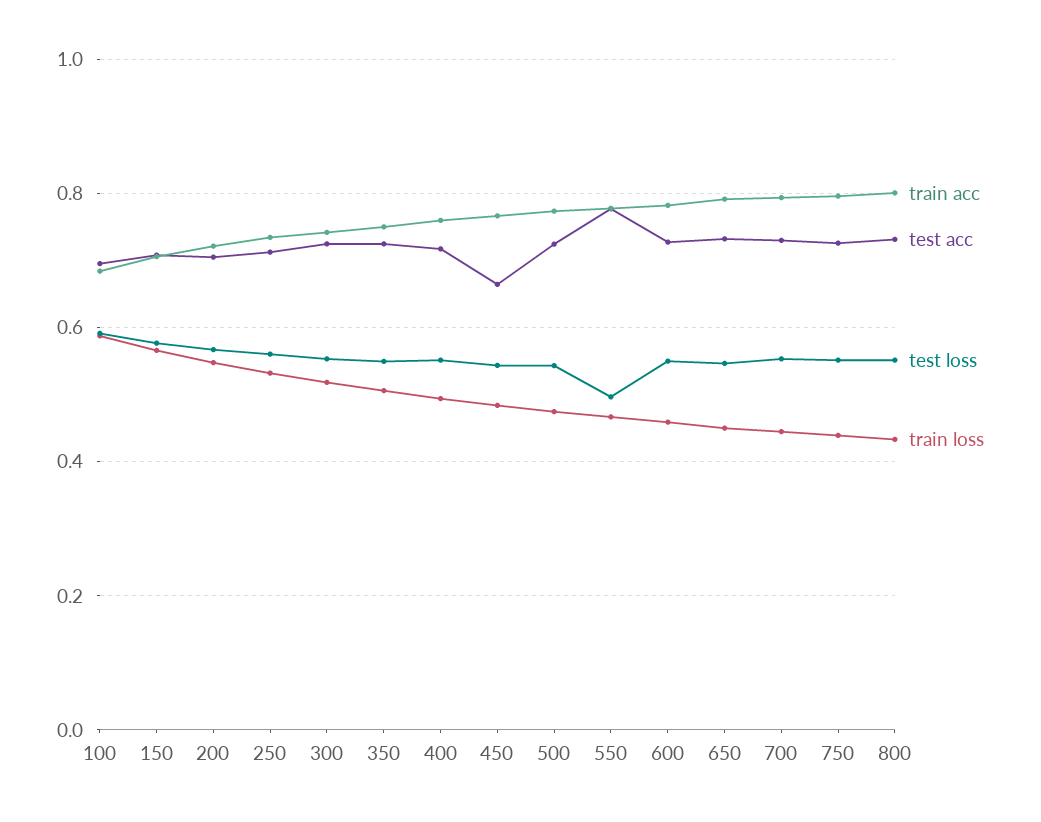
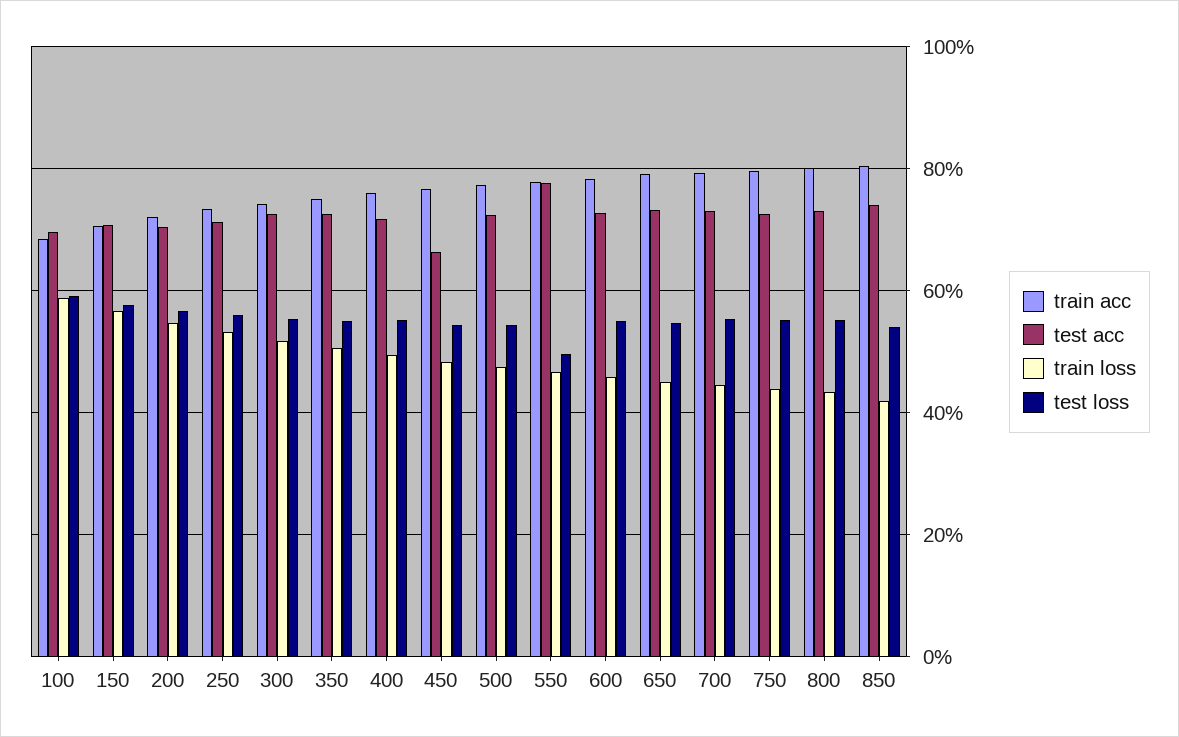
train acc, 850: none -> 0.8
test acc, 850: none -> 0.74
train loss, 850: none -> 0.42
test loss, 850: none -> 0.54

